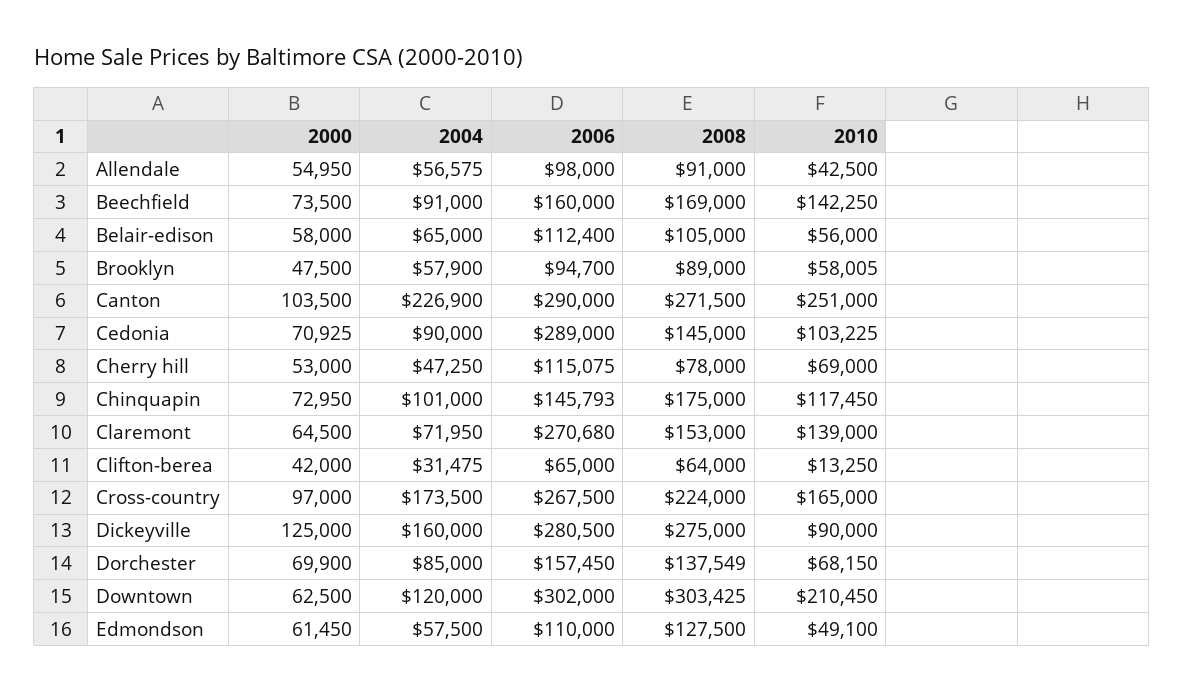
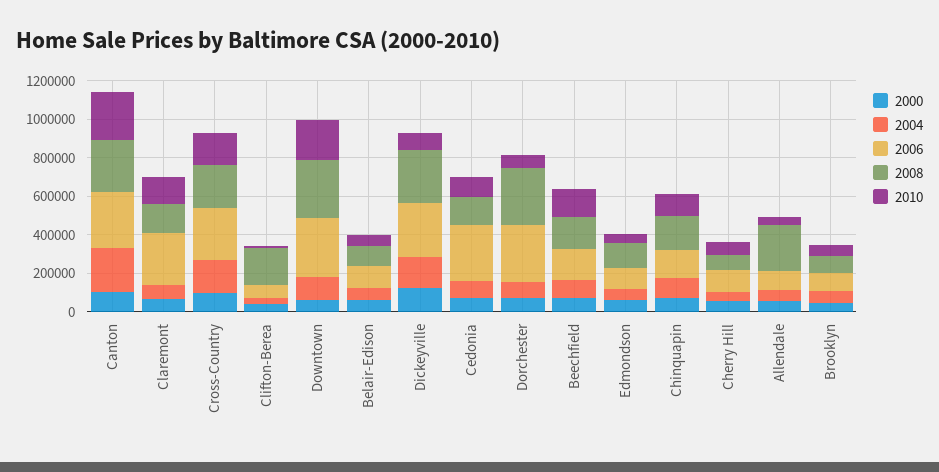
2008, Allendale: 91000 -> 250000
2008, Clifton-berea: 64000 -> 200000
2006, Dorchester: 157450 -> 300000
2008, Dorchester: 137549 -> 300000

